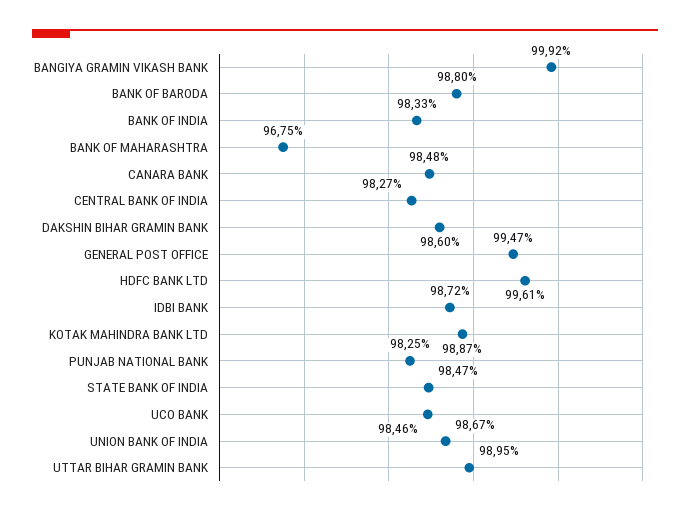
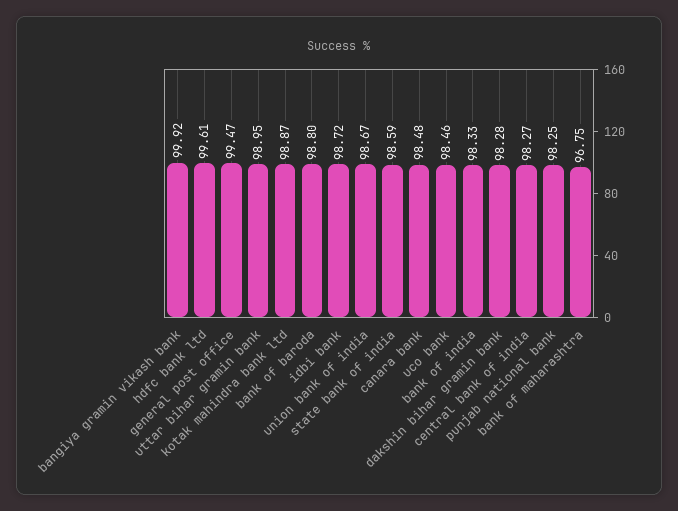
DAKSHIN BIHAR GRAMIN BANK: 98.6 -> 98.28
STATE BANK OF INDIA: 98.47 -> 98.59

